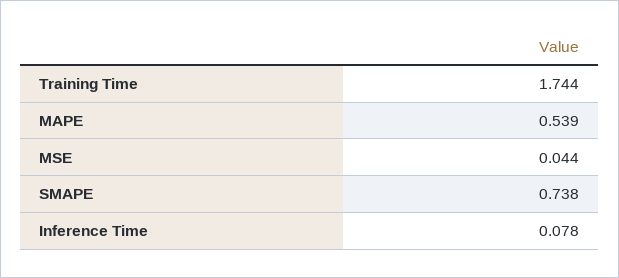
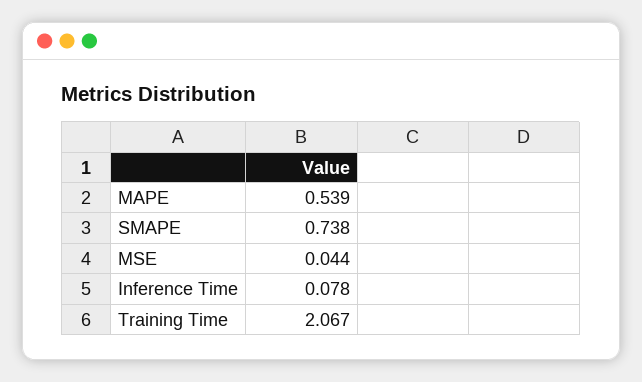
Training Time: 1.744 -> 2.067

